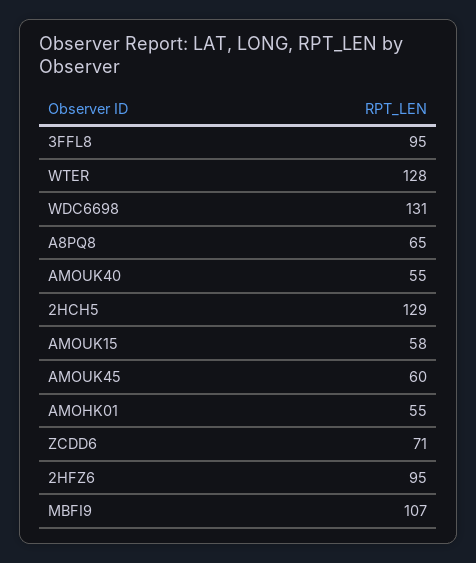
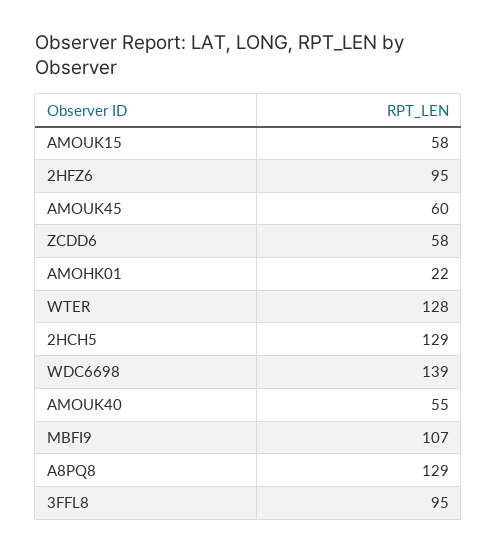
WDC6698: 131 -> 139
A8PQ8: 65 -> 129
AMOHK01: 55 -> 22
ZCDD6: 71 -> 58

